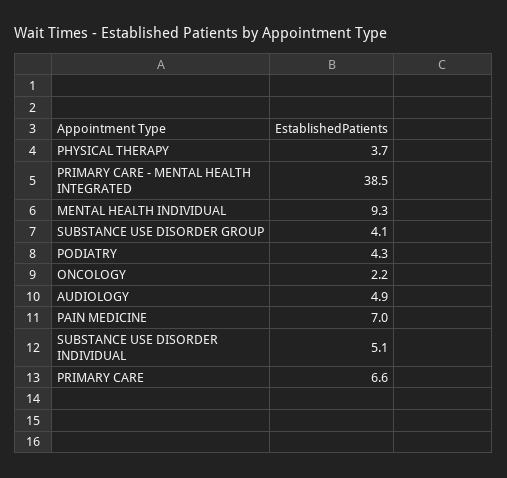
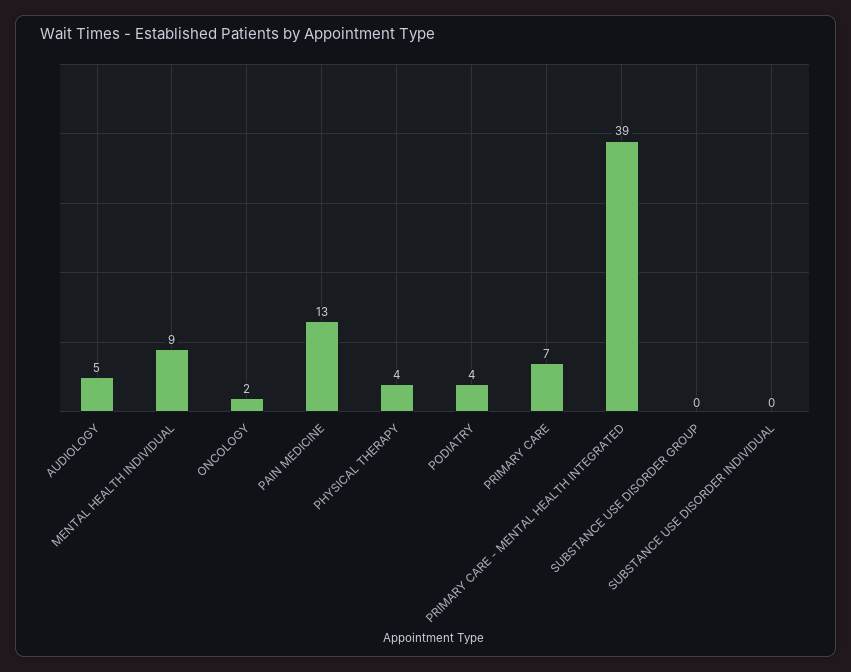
SUBSTANCE USE DISORDER GROUP: 4.1 -> 0
PAIN MEDICINE: 7 -> 13
SUBSTANCE USE DISORDER INDIVIDUAL: 5.1 -> 0

